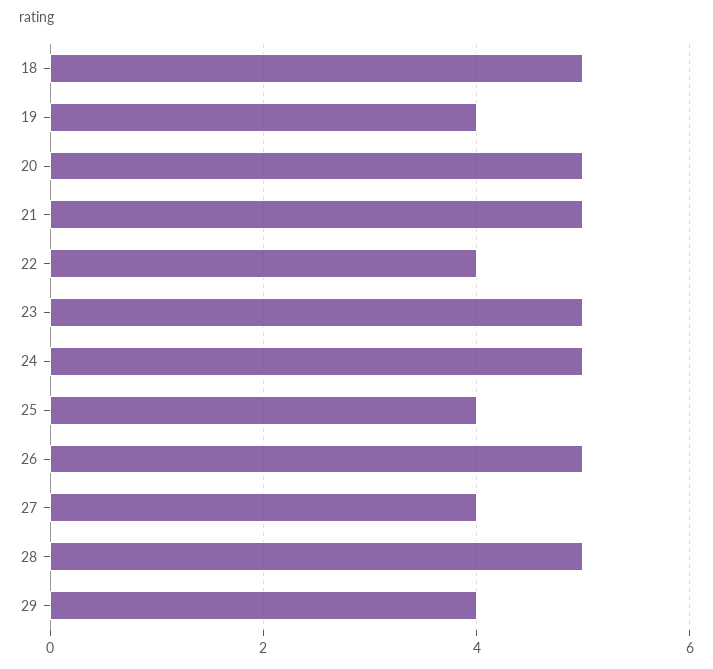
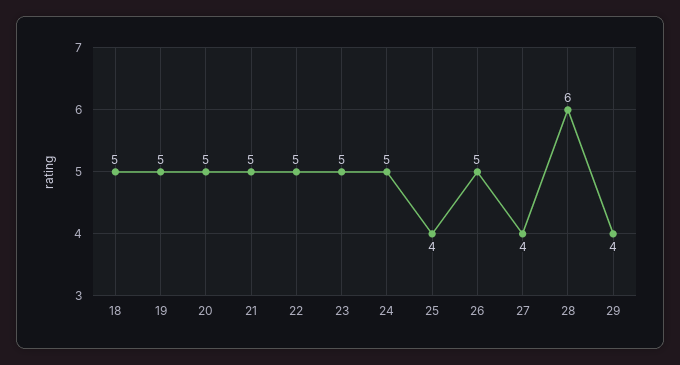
19: 4 -> 5
22: 4 -> 5
28: 5 -> 6

